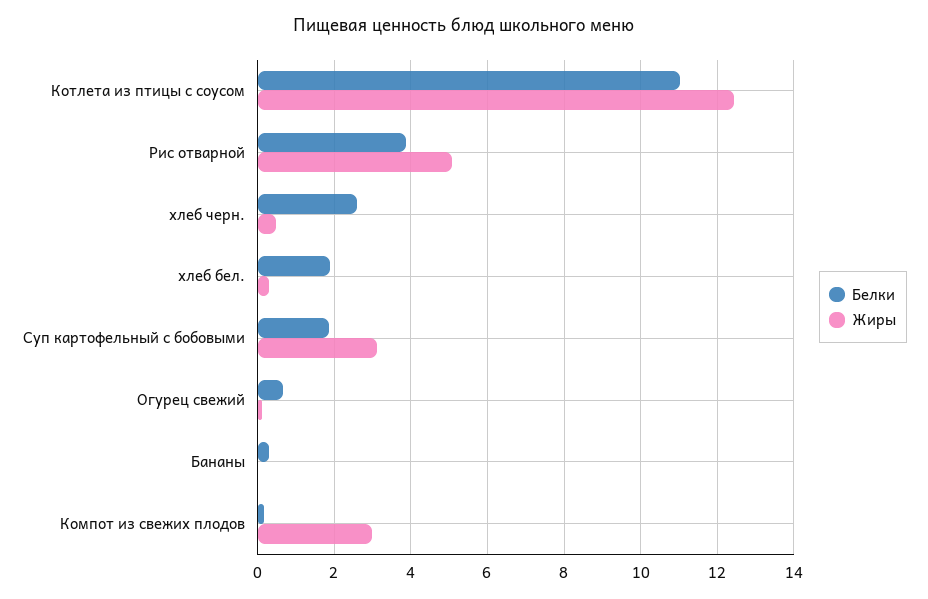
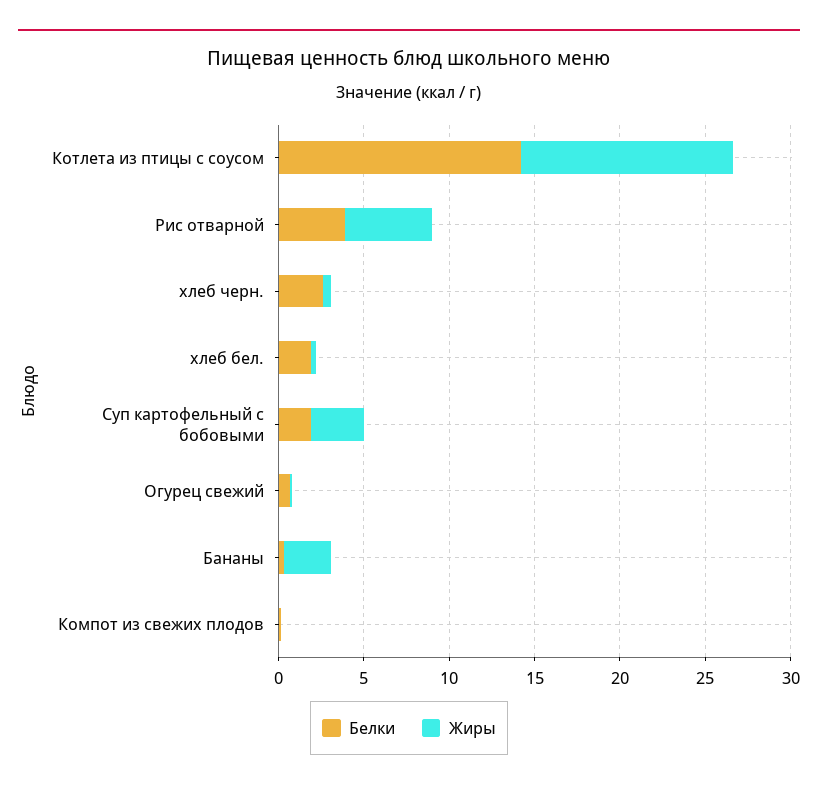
Белки, Котлета из птицы с соусом: 11 -> 14
Жиры, Бананы: 0 -> 3
Жиры, Компот из свежих плодов: 3 -> 0

